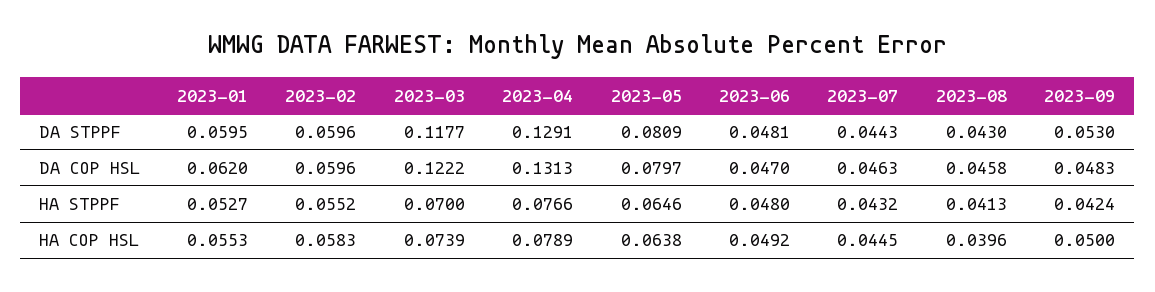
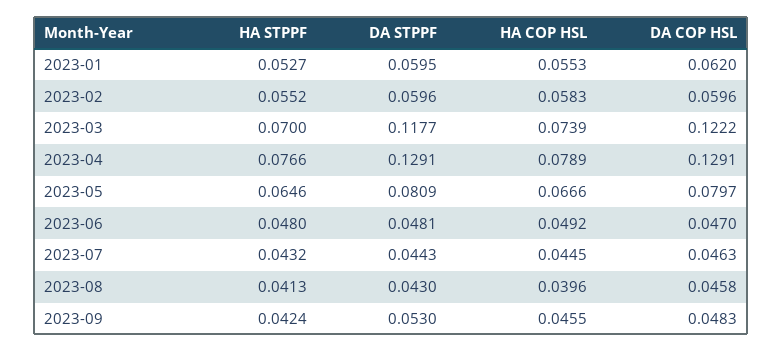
2023-04, DA COP HSL: 0.1313 -> 0.1291
2023-05, HA COP HSL: 0.0638 -> 0.0666
2023-09, HA COP HSL: 0.05 -> 0.0455

